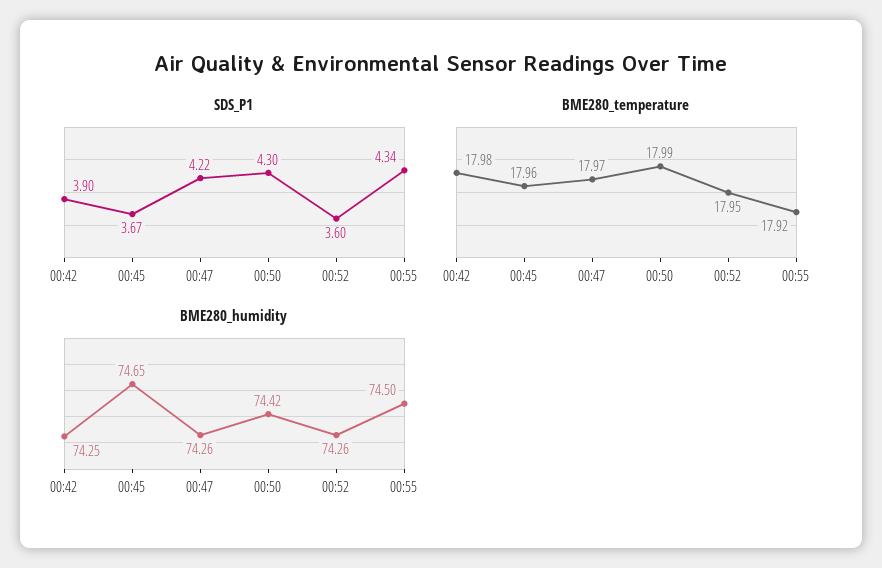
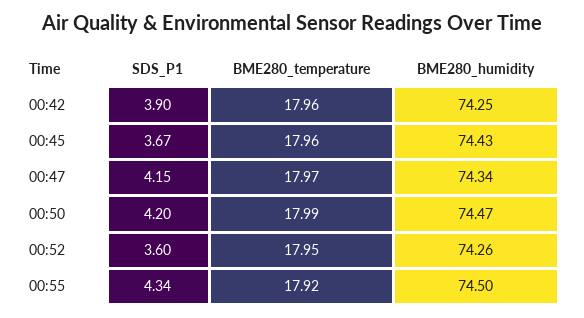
SDS_P1, 00:47: 4.22 -> 4.15
SDS_P1, 00:50: 4.3 -> 4.2
BME280_temperature, 00:42: 17.98 -> 17.96
BME280_humidity, 00:45: 74.65 -> 74.43
BME280_humidity, 00:47: 74.26 -> 74.34
BME280_humidity, 00:50: 74.42 -> 74.47

